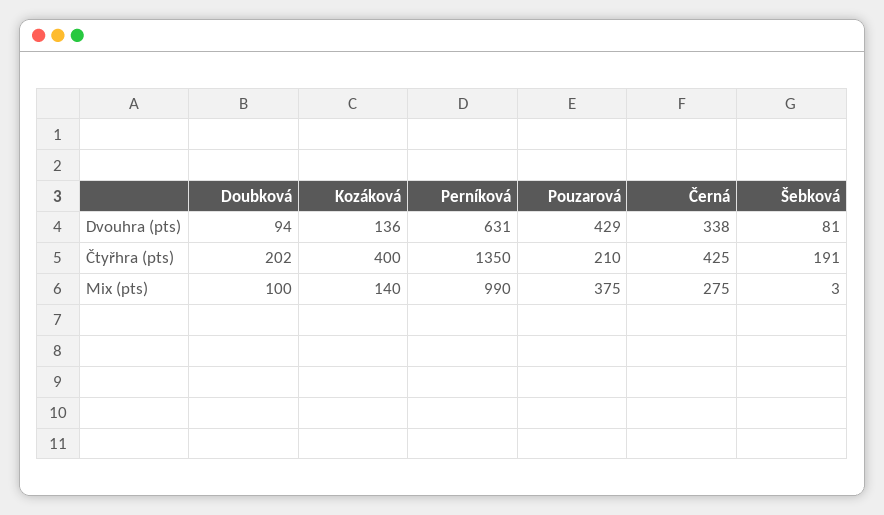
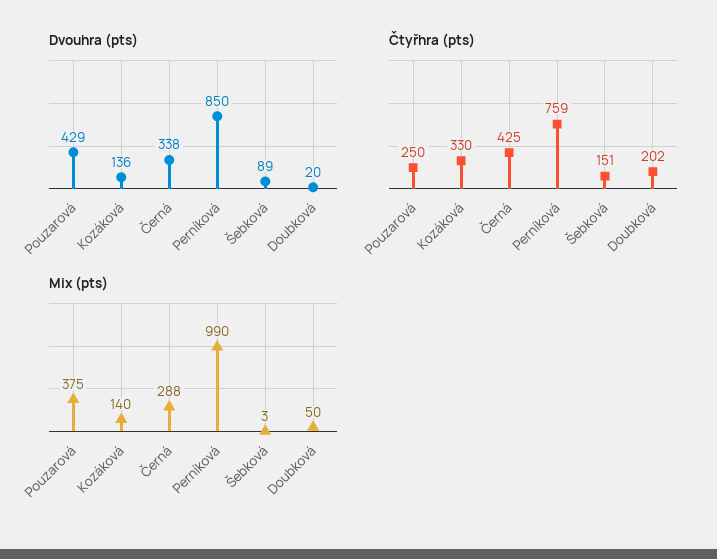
Dvouhra (pts), Doubková: 94 -> 20
Dvouhra (pts), Perníková: 631 -> 850
Dvouhra (pts), Šebková: 81 -> 89
Čtyřhra (pts), Kozáková: 400 -> 330
Čtyřhra (pts), Perníková: 1350 -> 759
Čtyřhra (pts), Pouzarová: 210 -> 250
Čtyřhra (pts), Šebková: 191 -> 151
Mix (pts), Doubková: 100 -> 50
Mix (pts), Černá: 275 -> 288

